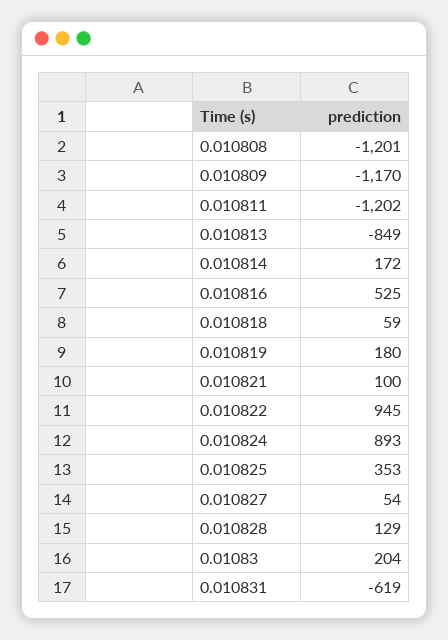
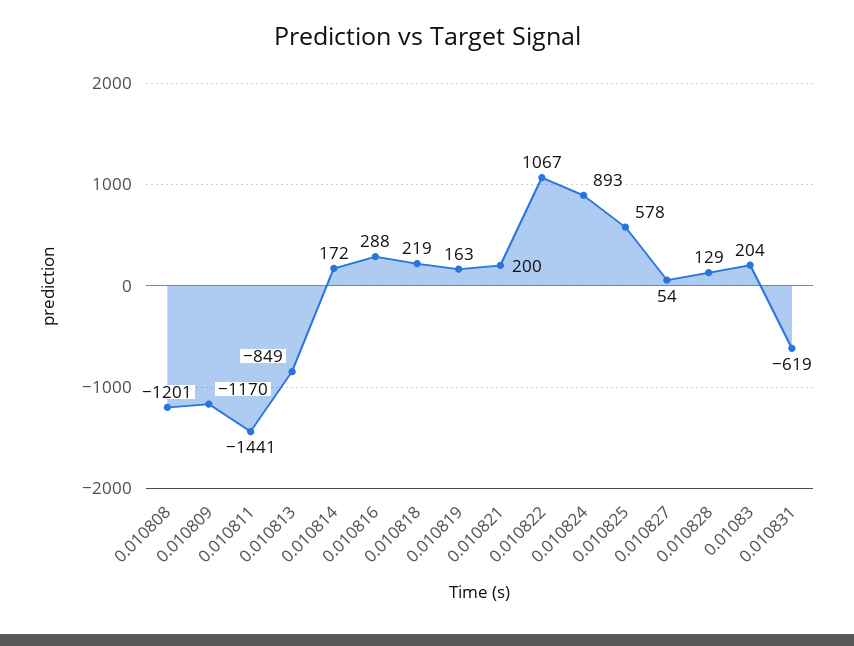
0.010811: -1202 -> -1441
0.010816: 525 -> 288
0.010818: 59 -> 219
0.010819: 180 -> 163
0.010821: 100 -> 200
0.010822: 945 -> 1067
0.010825: 353 -> 578

